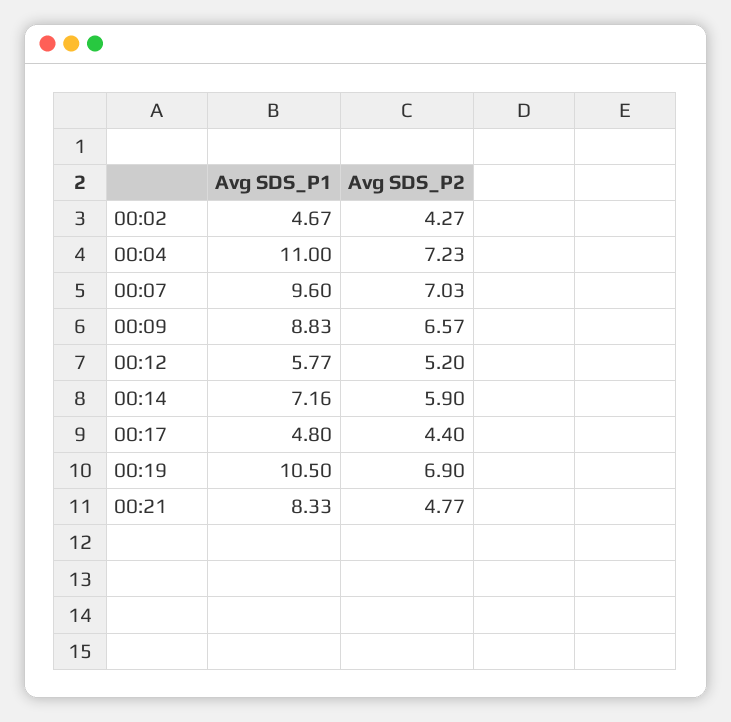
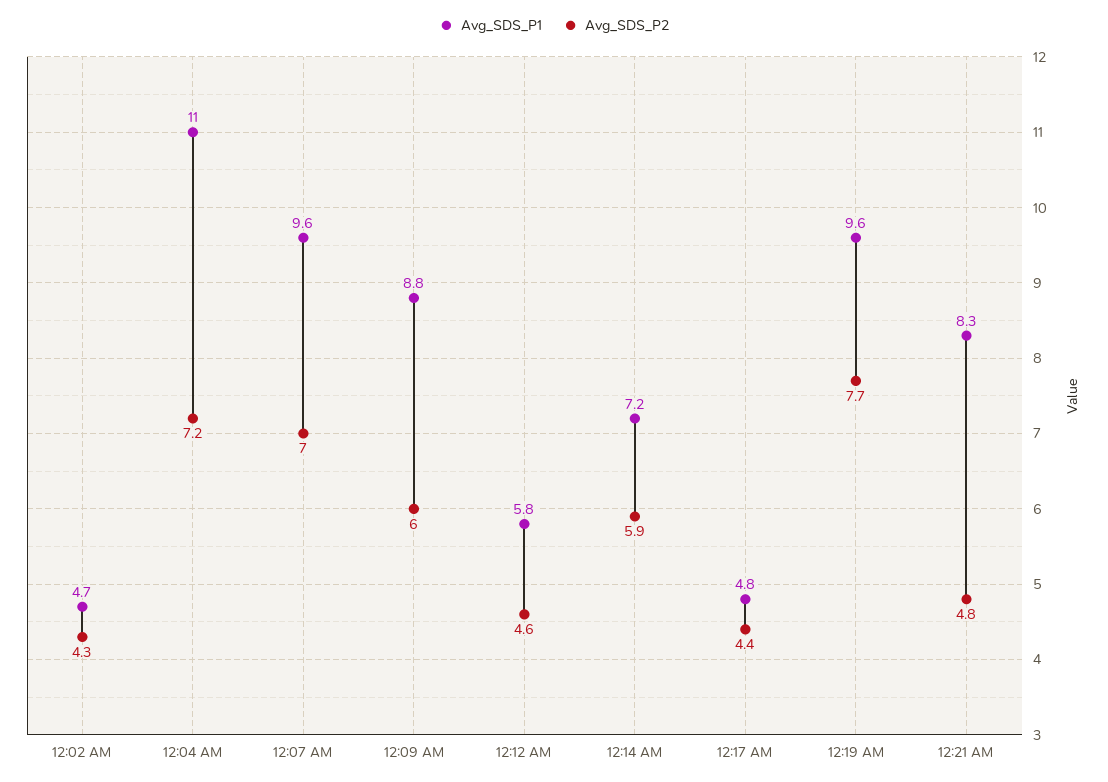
Avg SDS_P2, 00:09: 6.57 -> 6
Avg SDS_P2, 00:12: 5.2 -> 4.6
Avg SDS_P1, 00:19: 10.5 -> 9.6
Avg SDS_P2, 00:19: 6.9 -> 7.7

